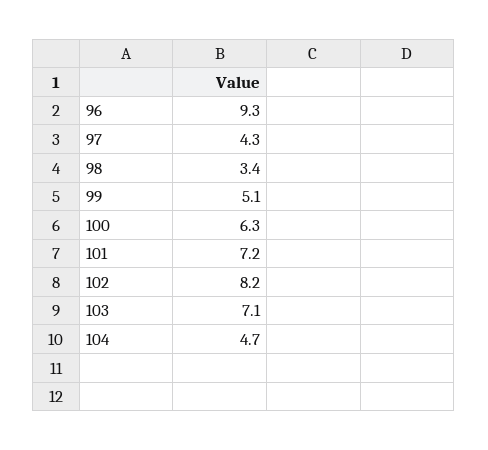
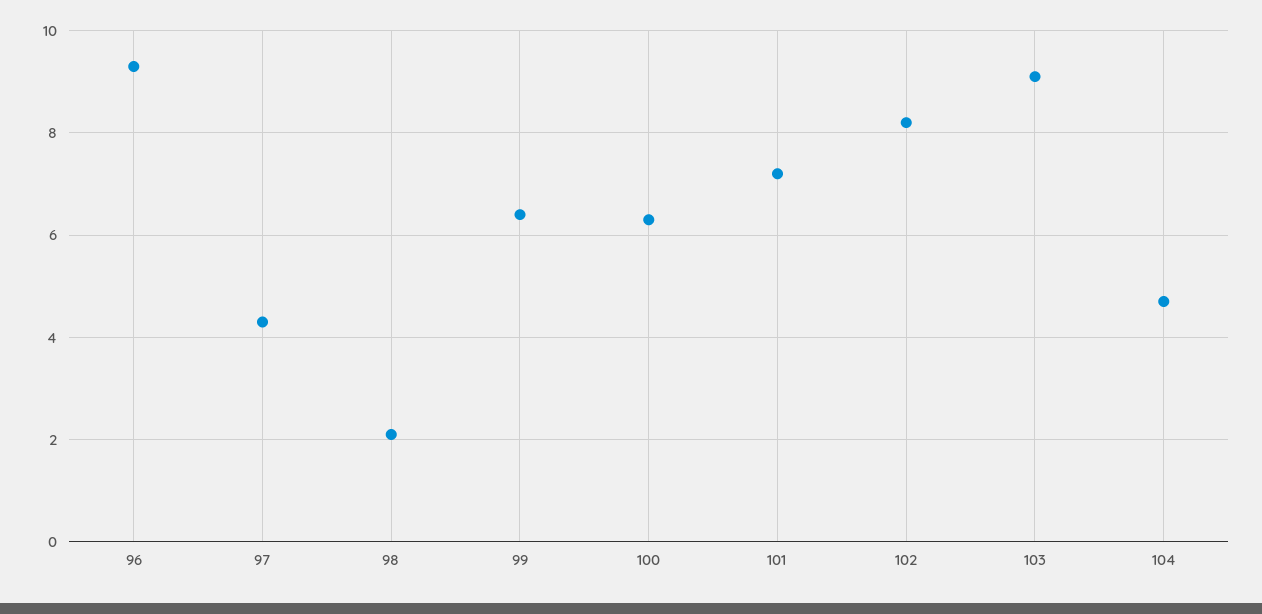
98: 3.4 -> 2
99: 5.1 -> 6.5
103: 7.1 -> 9

